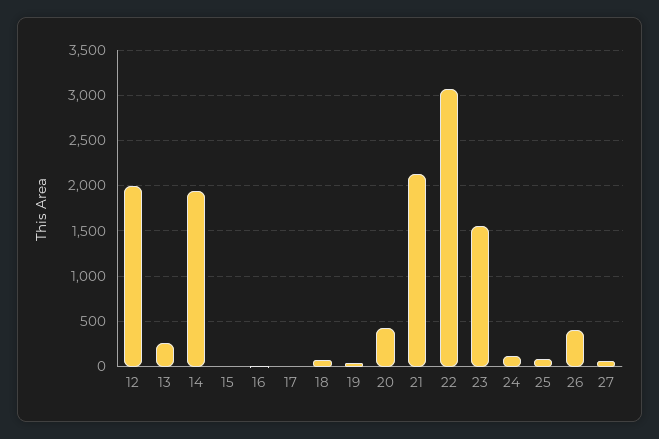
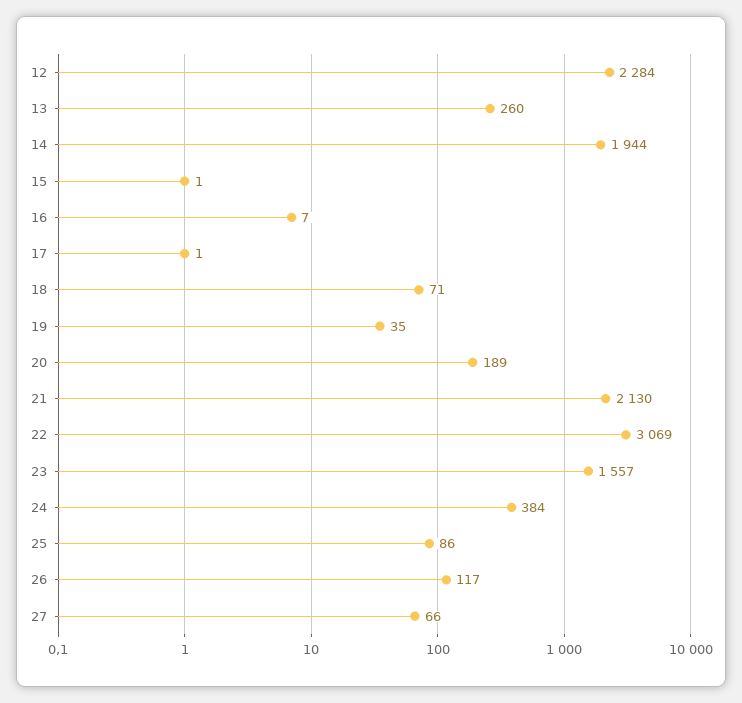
12: 2000 -> 2284
20: 400 -> 189
24: 100 -> 384
26: 400 -> 117

